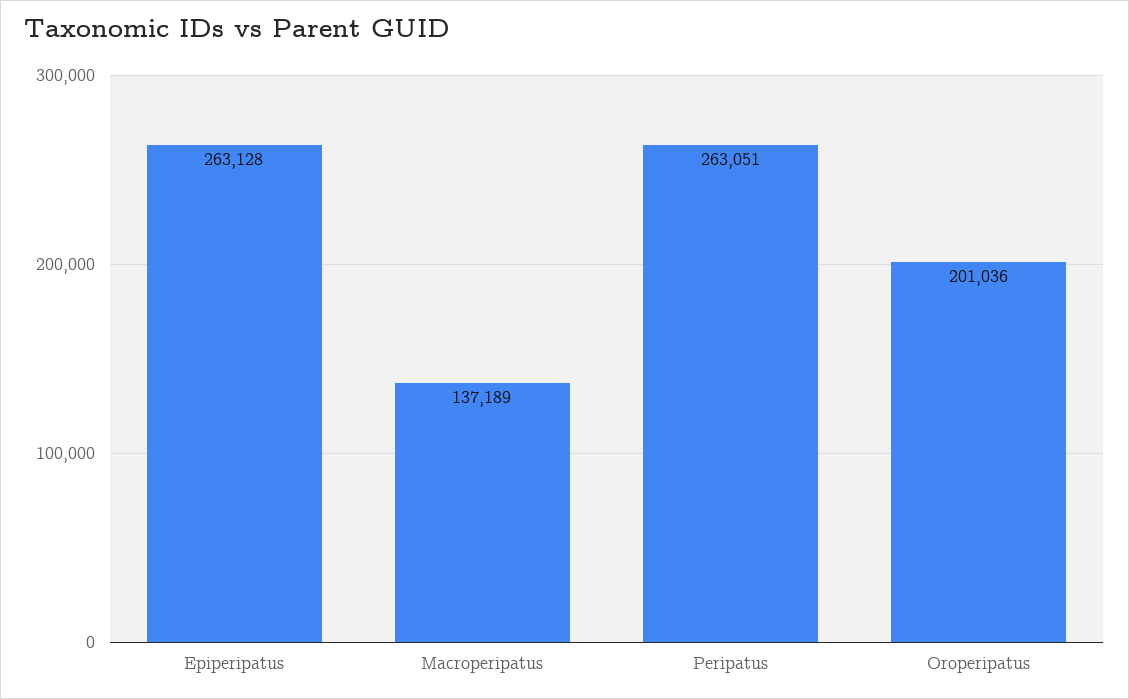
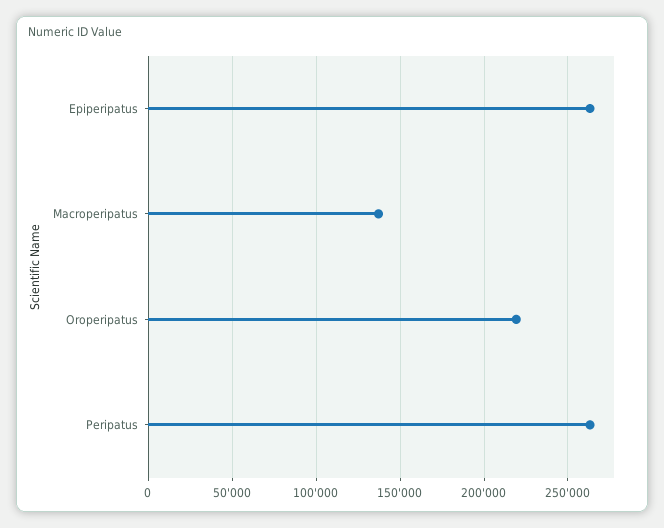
Oroperipatus: 201036 -> 220000

